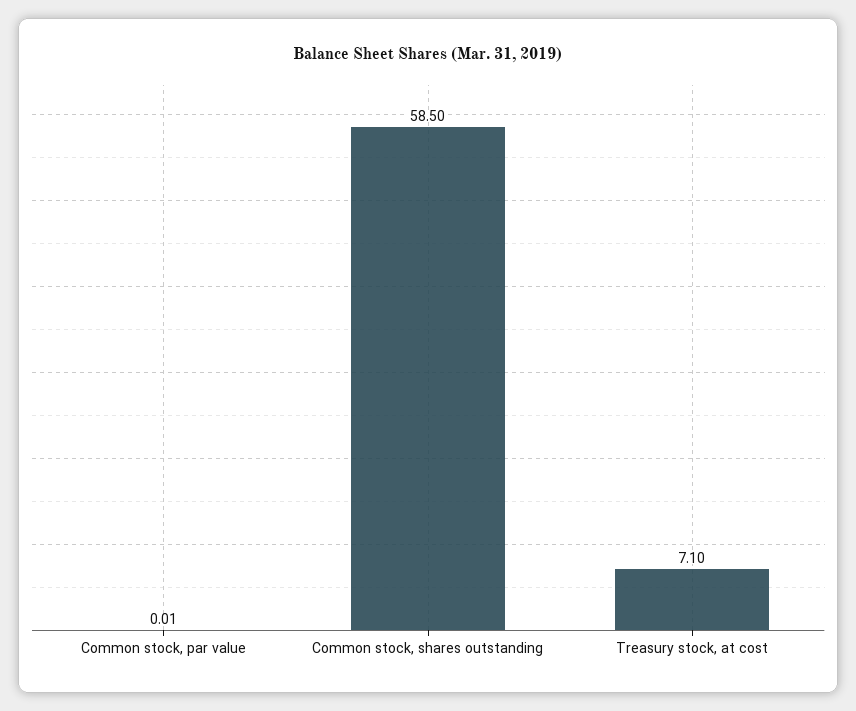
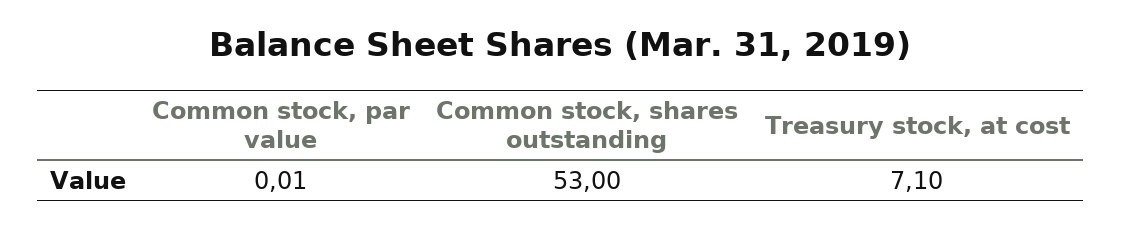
Common stock, shares outstanding: 58.5 -> 53

